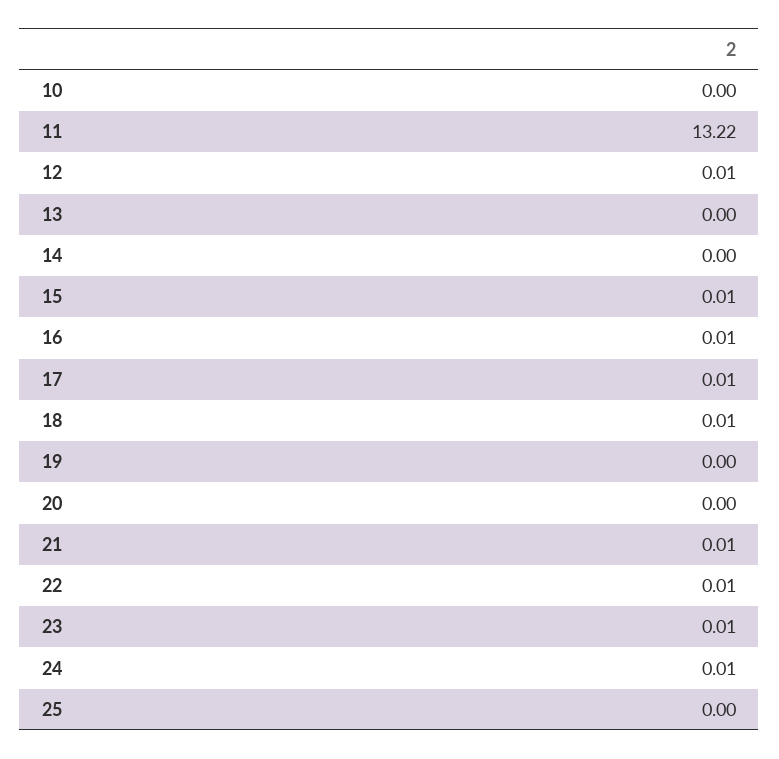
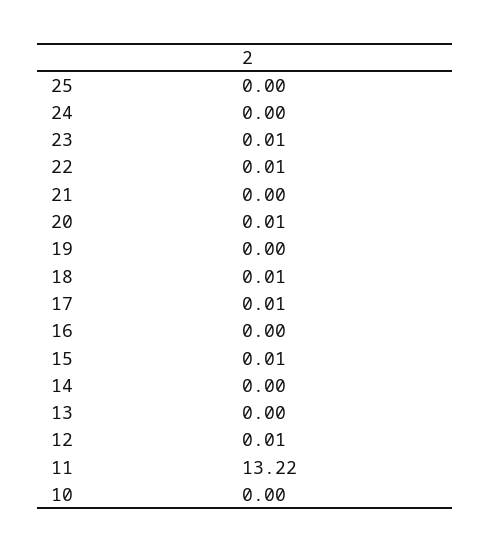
16: 0.01 -> 0
20: 0 -> 0.01
21: 0.01 -> 0
24: 0.01 -> 0

